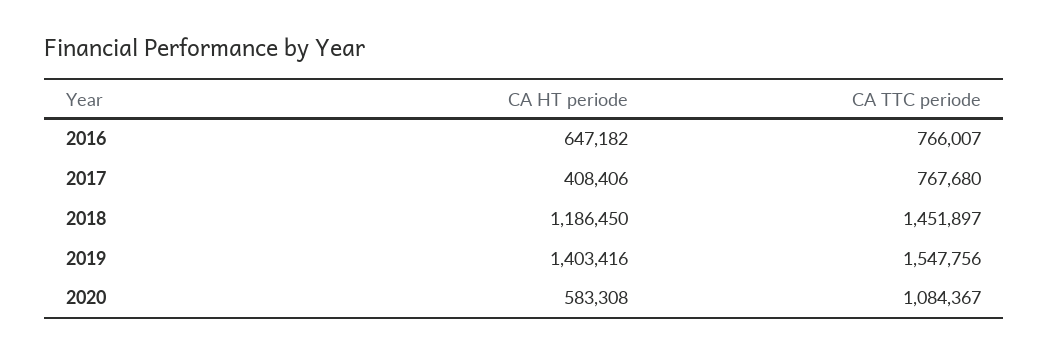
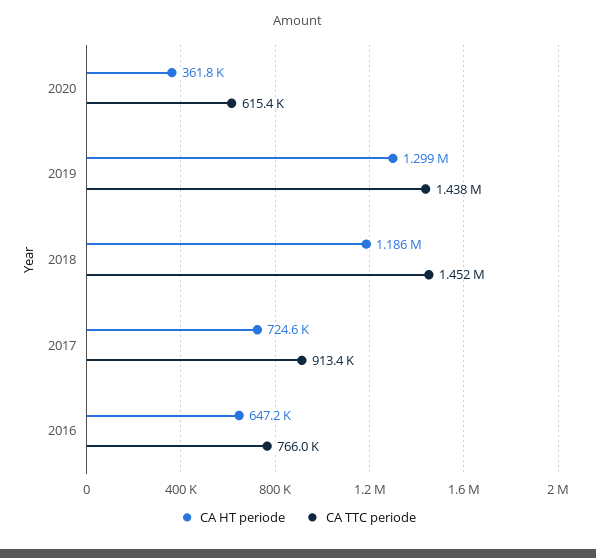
CA HT periode, 2017: 408406 -> 724600
CA TTC periode, 2017: 767680 -> 913400
CA HT periode, 2019: 1403416 -> 1299000
CA TTC periode, 2019: 1547756 -> 1438000
CA HT periode, 2020: 583308 -> 361800
CA TTC periode, 2020: 1084367 -> 615400

